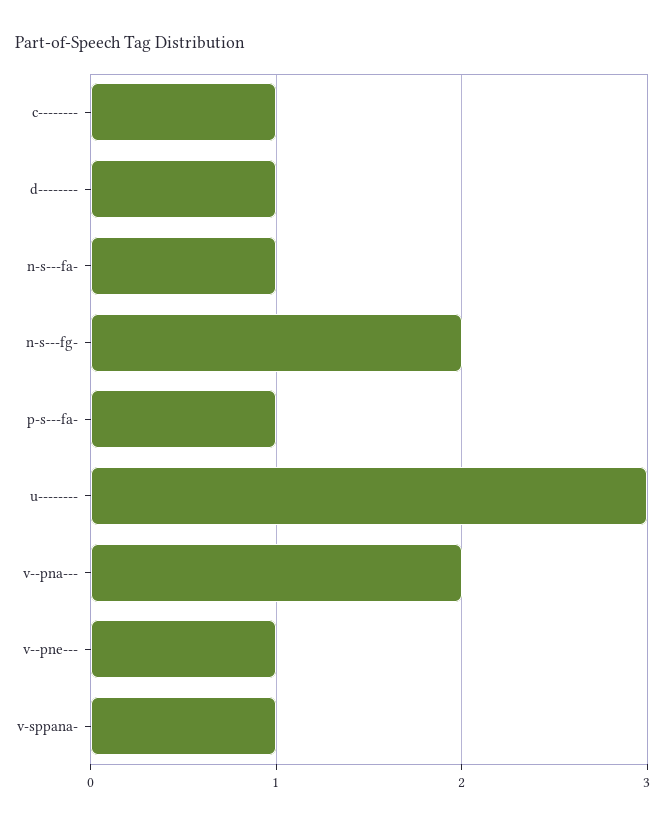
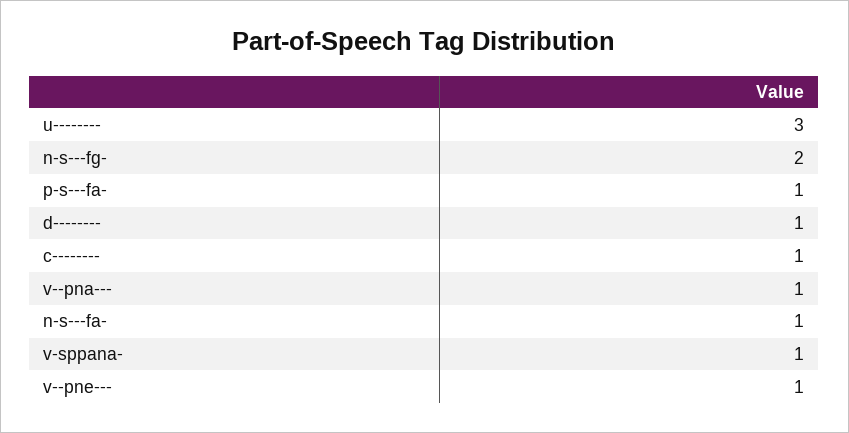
v--pna---: 2 -> 1

